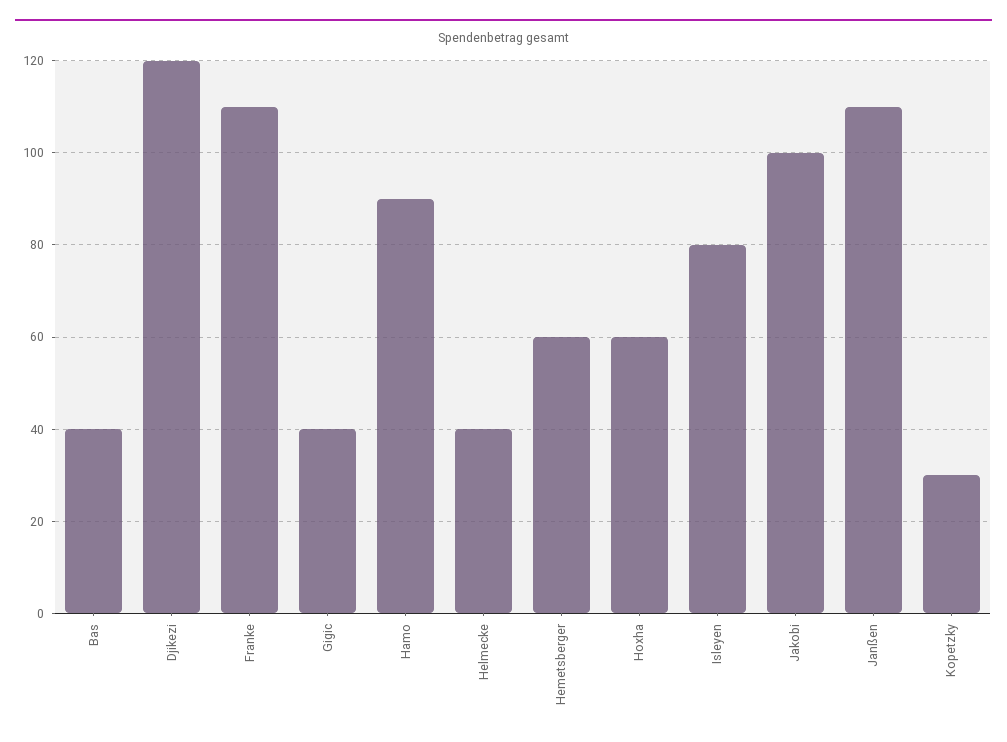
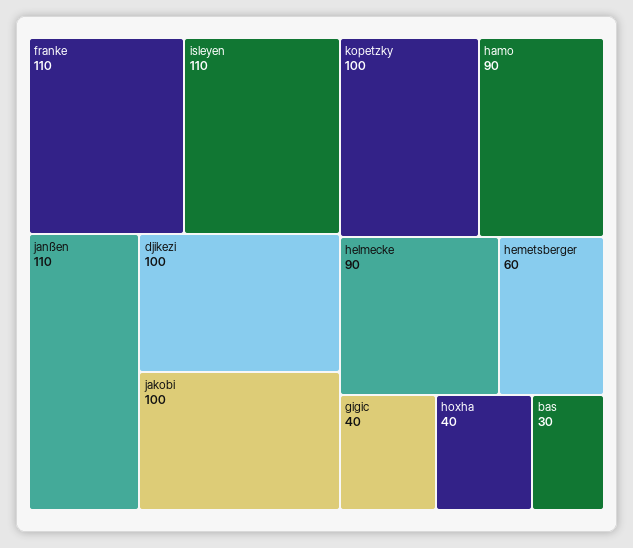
Bas: 40 -> 30
Djikezi: 120 -> 100
Helmecke: 40 -> 90
Hoxha: 60 -> 40
Isleyen: 80 -> 110
Kopetzky: 30 -> 100

